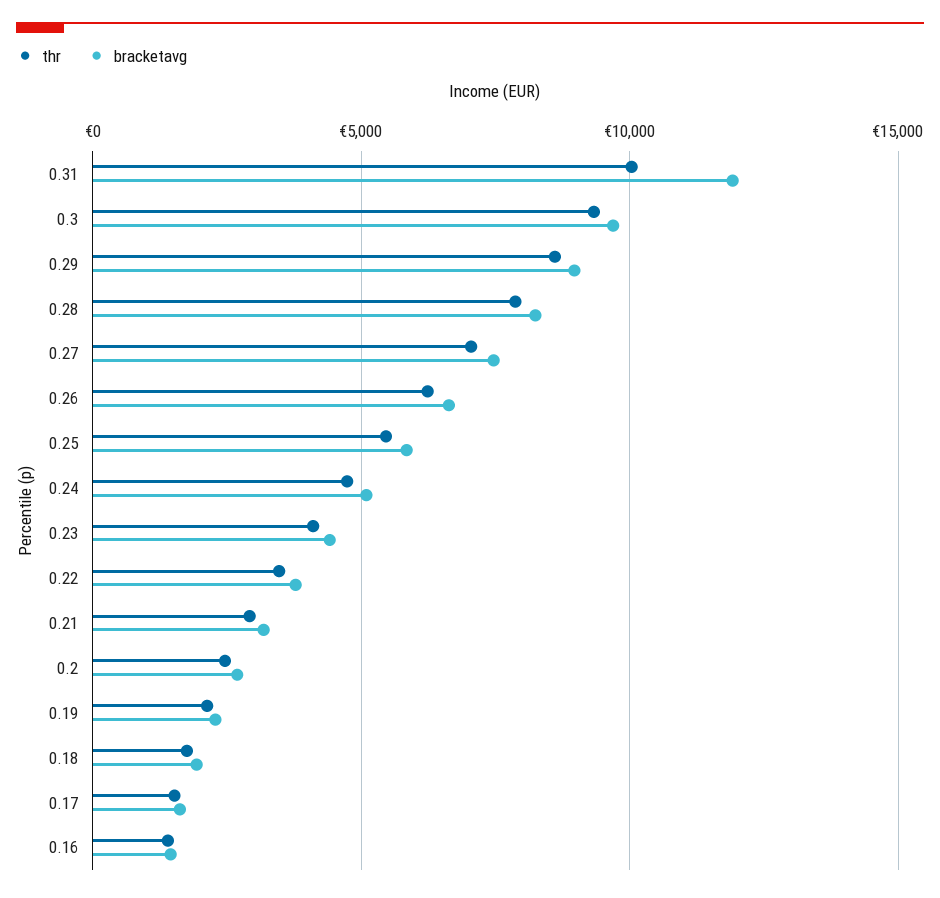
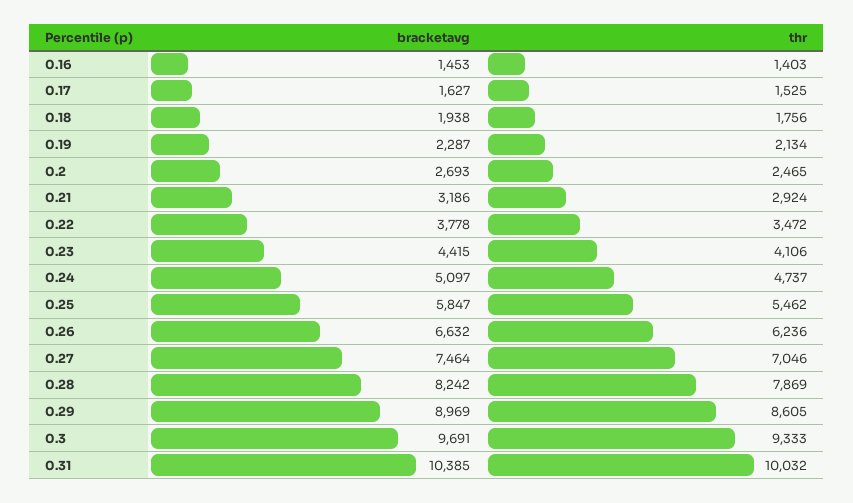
bracketavg, 0.31: 12000 -> 10385

